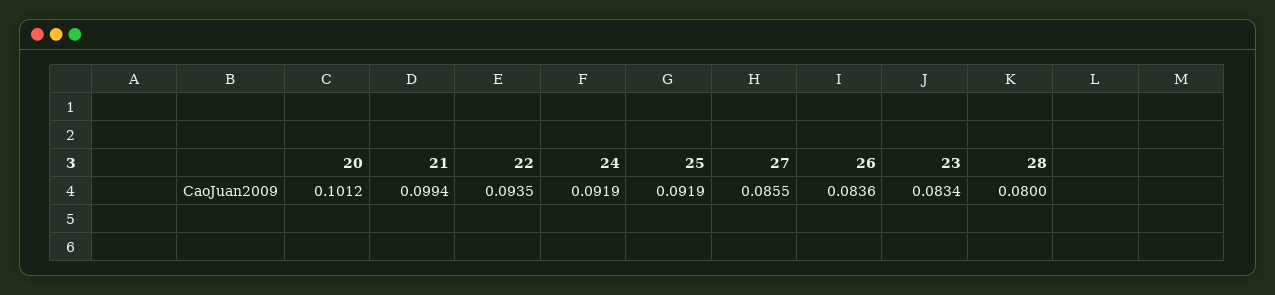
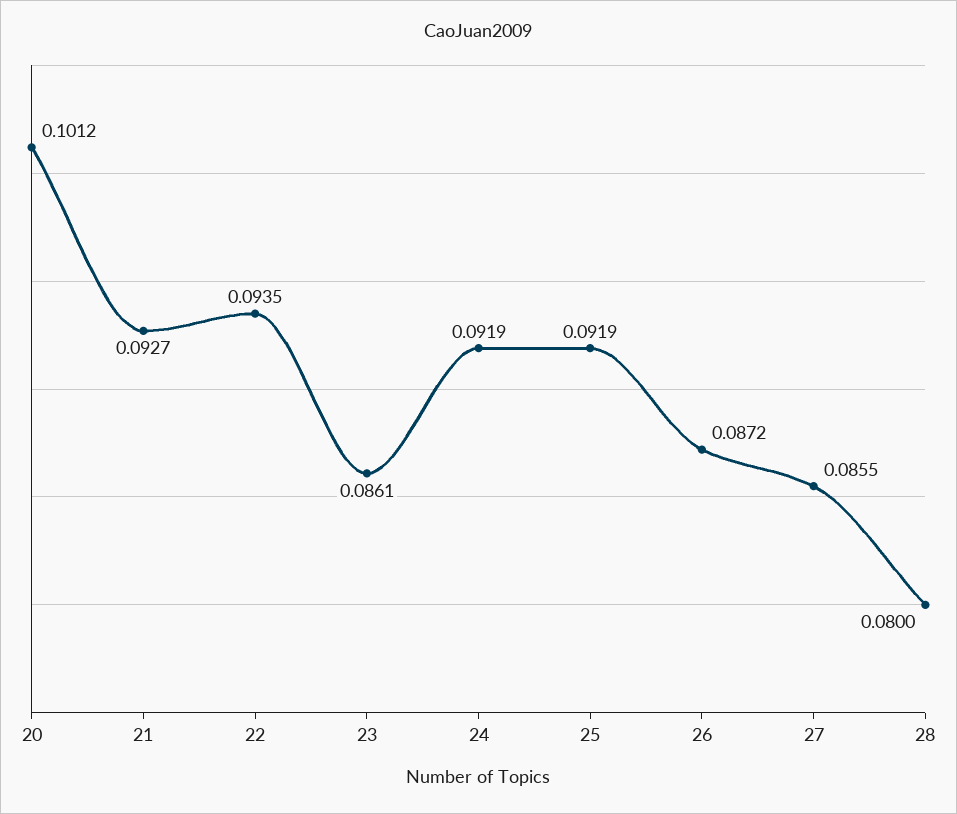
21: 0.0994 -> 0.0927
26: 0.0836 -> 0.0872
23: 0.0834 -> 0.0861

